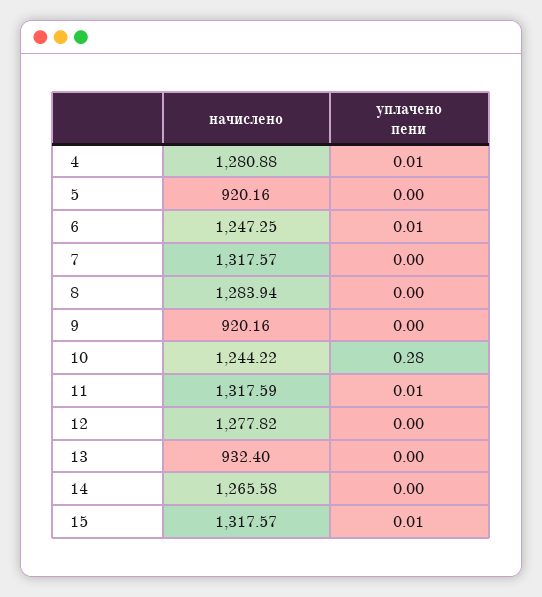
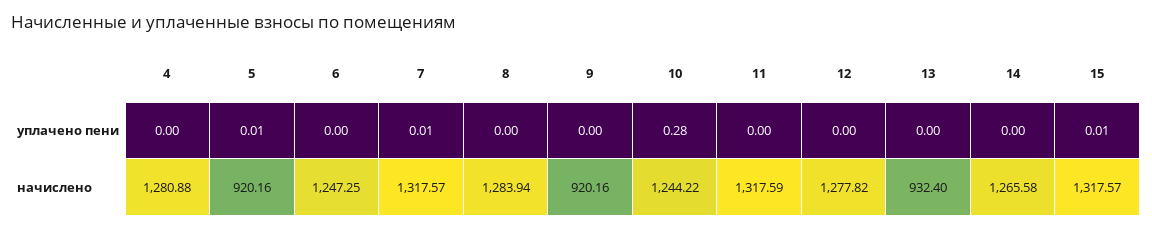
уплачено пени, 4: 0.01 -> 0
уплачено пени, 5: 0 -> 0.01
уплачено пени, 6: 0.01 -> 0
уплачено пени, 7: 0 -> 0.01
уплачено пени, 11: 0.01 -> 0

